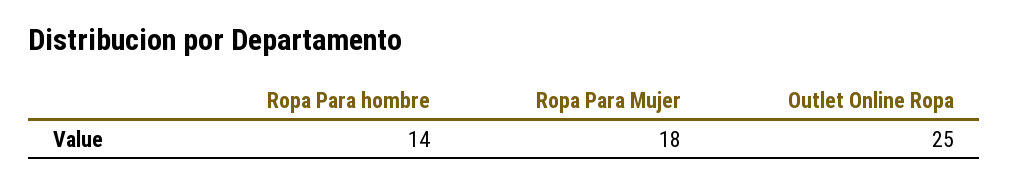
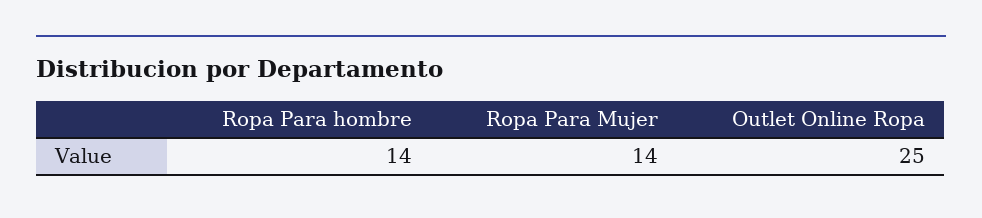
Ropa Para Mujer: 18 -> 14

